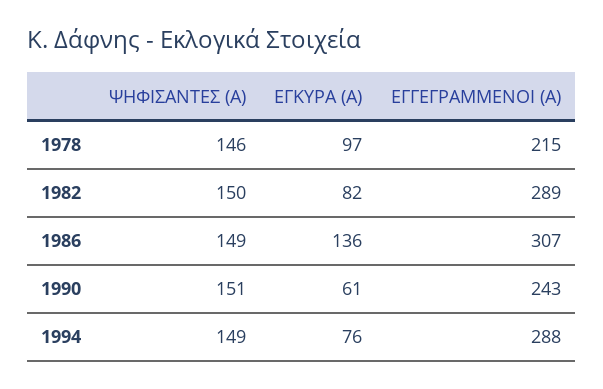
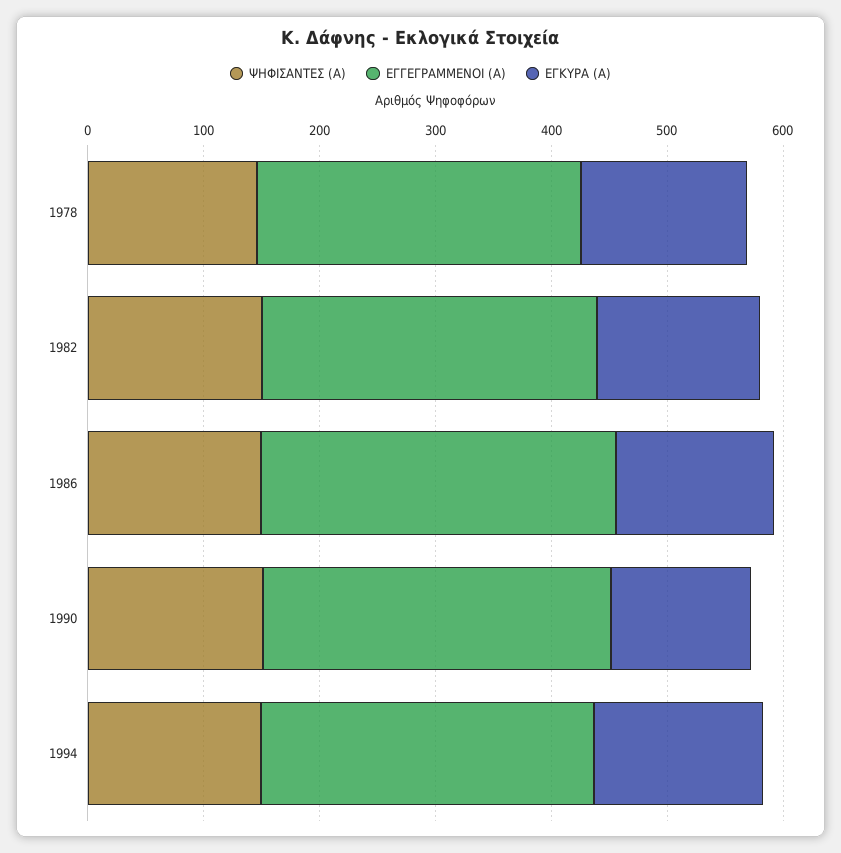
ΕΓΚΥΡΑ (Α), 1978: 97 -> 140
ΕΓΓΕΓΡΑΜΜΕΝΟΙ (Α), 1978: 215 -> 280
ΕΓΚΥΡΑ (Α), 1982: 82 -> 140
ΕΓΚΥΡΑ (Α), 1990: 61 -> 120
ΕΓΓΕΓΡΑΜΜΕΝΟΙ (Α), 1990: 243 -> 300
ΕΓΚΥΡΑ (Α), 1994: 76 -> 140

